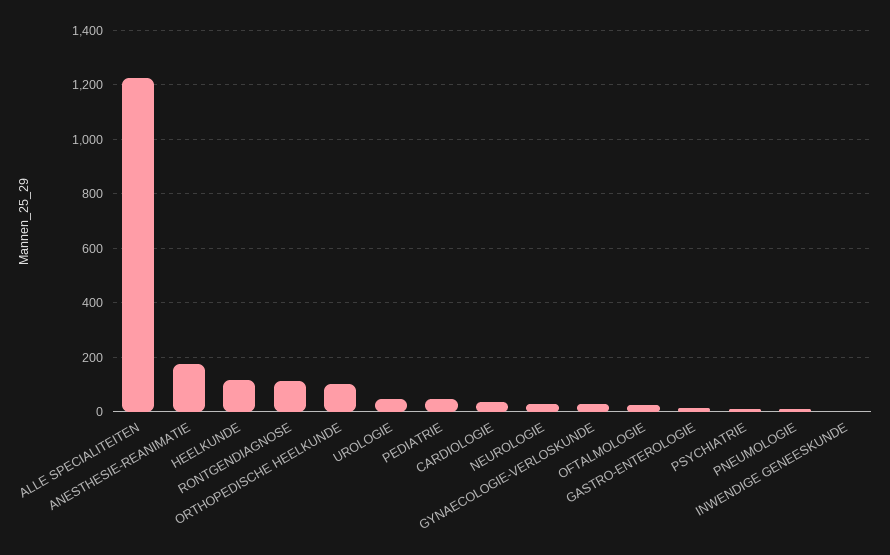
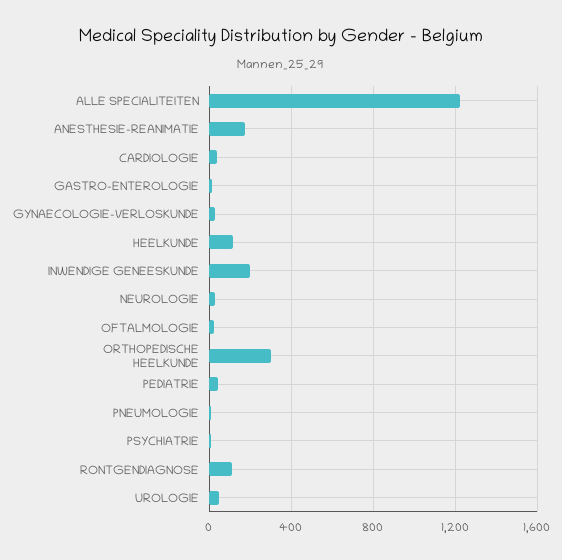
ORTHOPEDISCHE HEELKUNDE: 100 -> 300
INWENDIGE GENEESKUNDE: 0 -> 200

